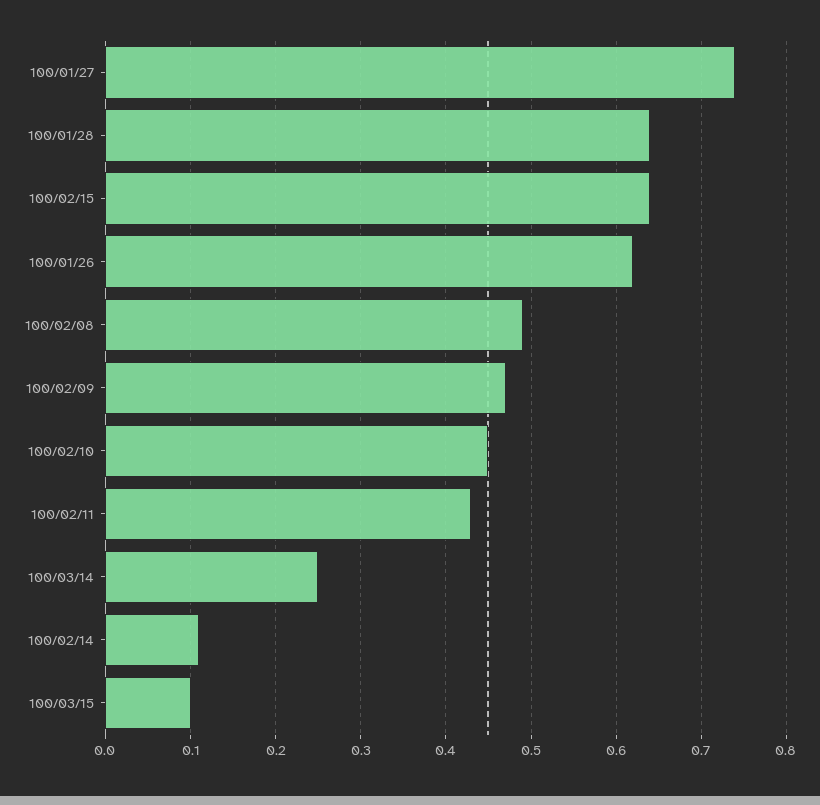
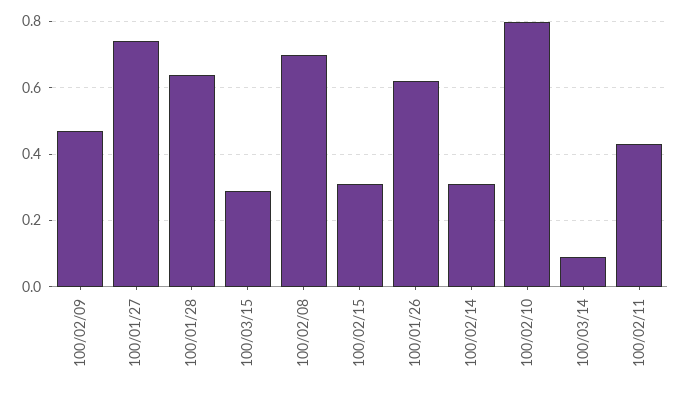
100/02/15: 0.64 -> 0.3
100/02/08: 0.49 -> 0.7
100/02/10: 0.45 -> 0.8
100/03/14: 0.25 -> 0.1
100/02/14: 0.11 -> 0.3
100/03/15: 0.1 -> 0.3

